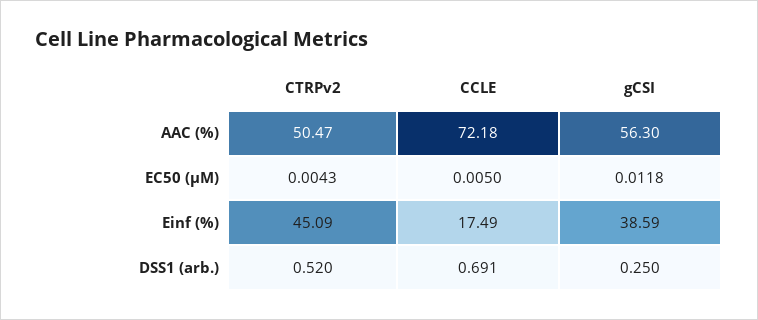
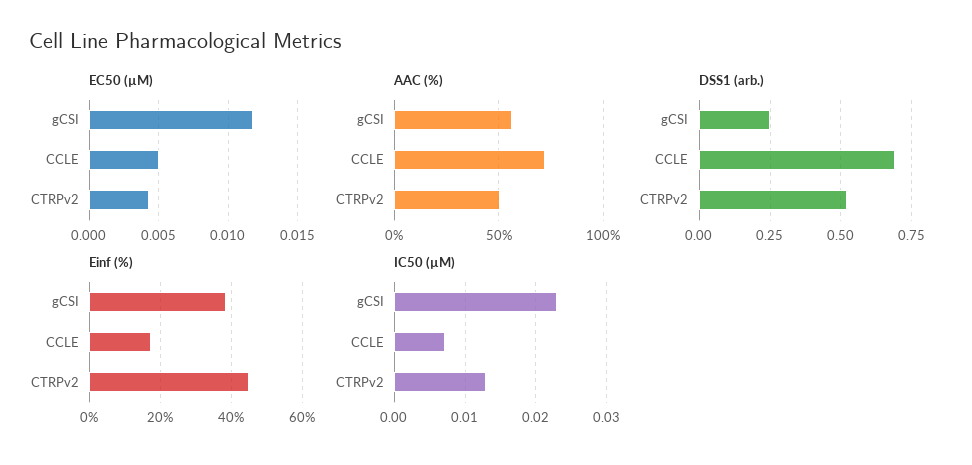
IC50 (µM), gCSI: none -> 0.023
IC50 (µM), CCLE: none -> 0.007
IC50 (µM), CTRPv2: none -> 0.013

